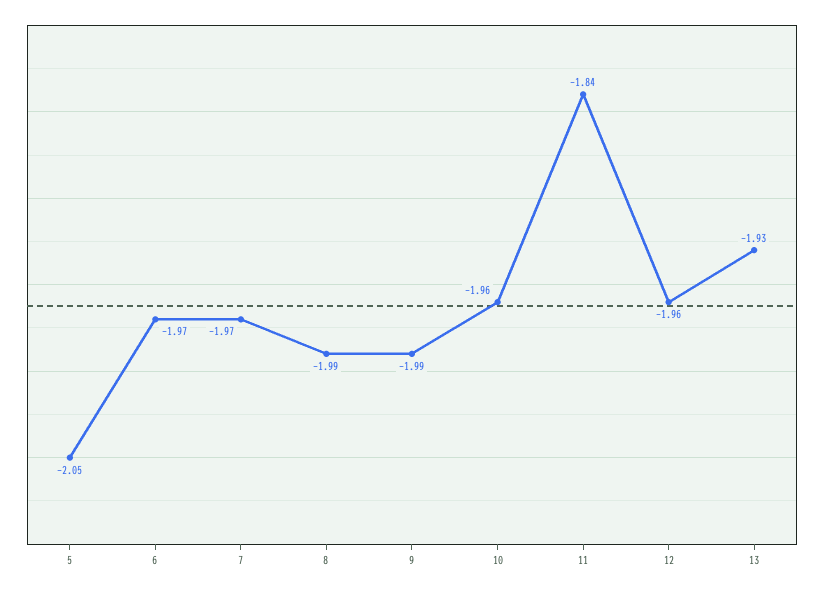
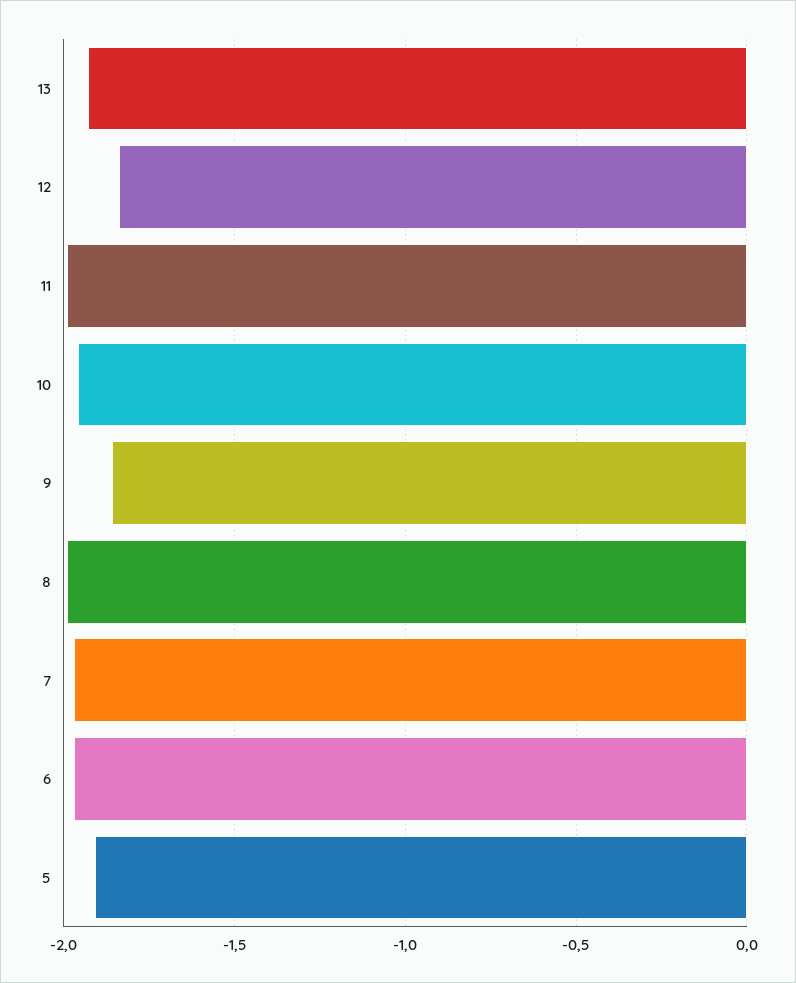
5: -2.05 -> -1.9
9: -1.99 -> -1.85
11: -1.84 -> -2
12: -1.96 -> -1.85

